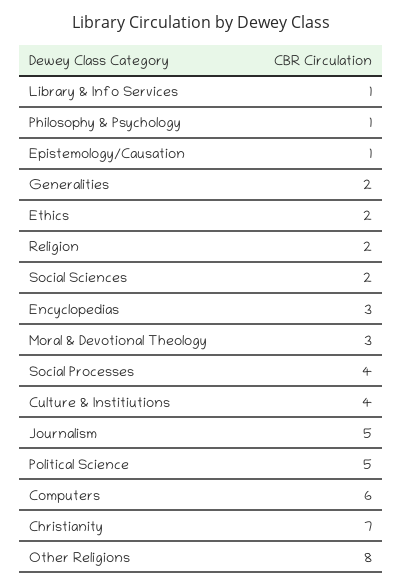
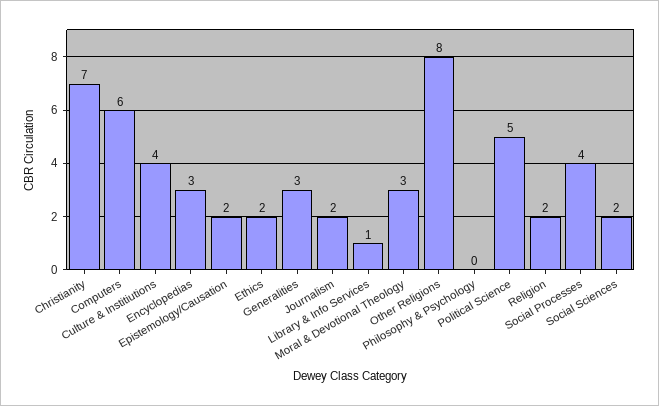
Philosophy & Psychology: 1 -> 0
Epistemology/Causation: 1 -> 2
Generalities: 2 -> 3
Journalism: 5 -> 2

